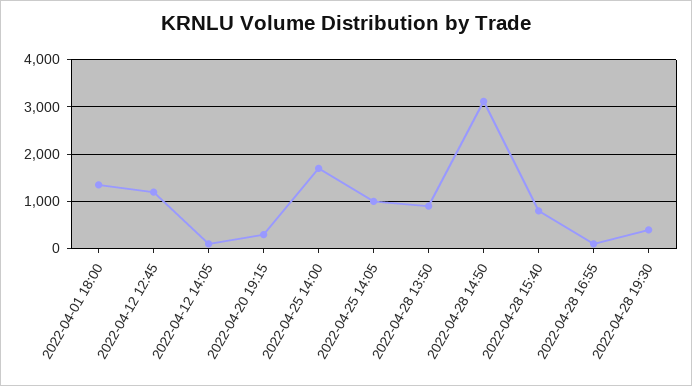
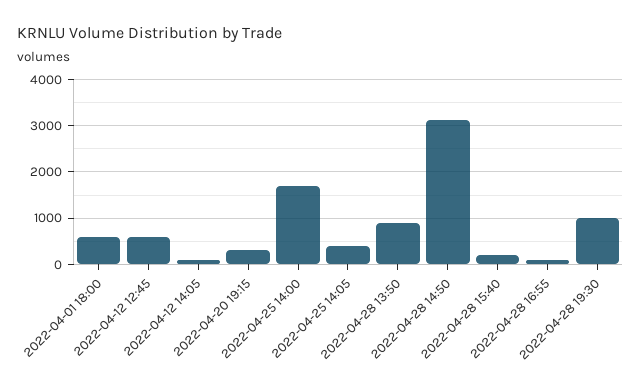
2022-04-01 18:00: 1400 -> 600
2022-04-12 12:45: 1200 -> 600
2022-04-25 14:05: 1000 -> 400
2022-04-28 15:40: 800 -> 200
2022-04-28 19:30: 400 -> 1000

